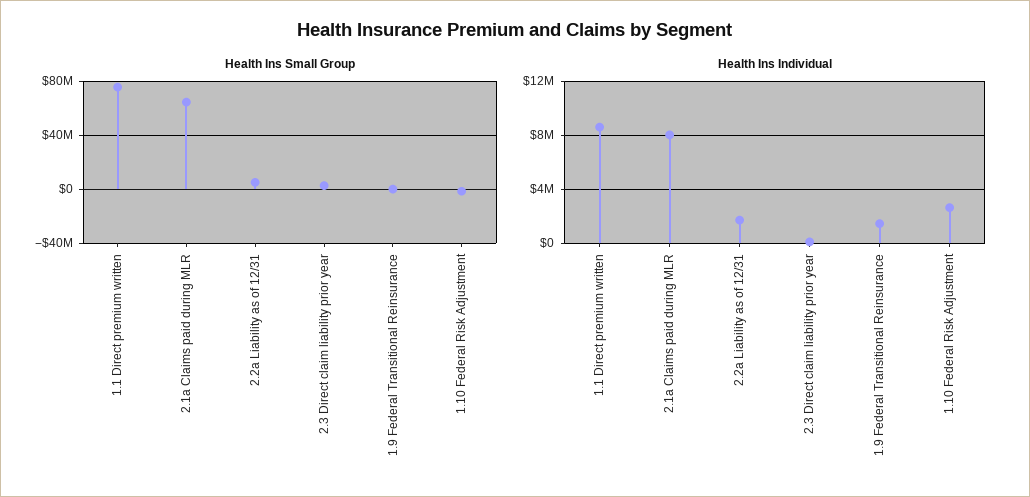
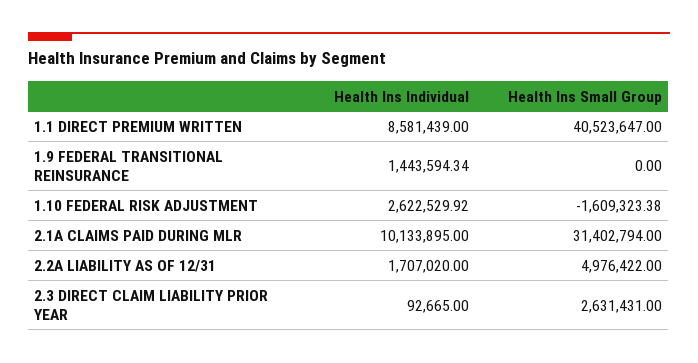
Health Ins Small Group, 1.1 Direct premium written: 75000000 -> 40523647
Health Ins Small Group, 2.1a Claims paid during MLR: 65000000 -> 31402794
Health Ins Individual, 2.1a Claims paid during MLR: 8000000 -> 10133895

